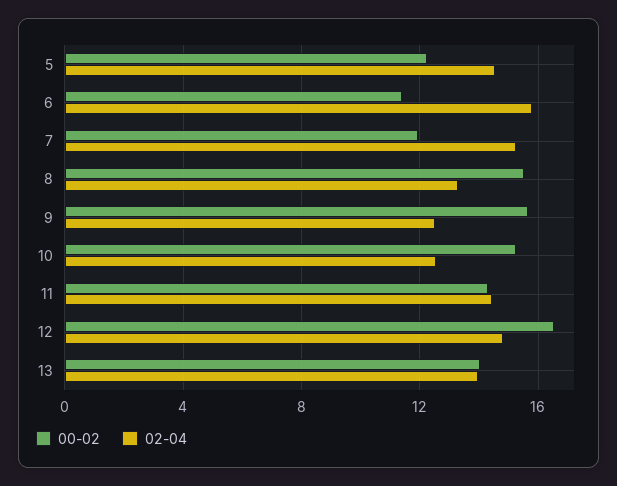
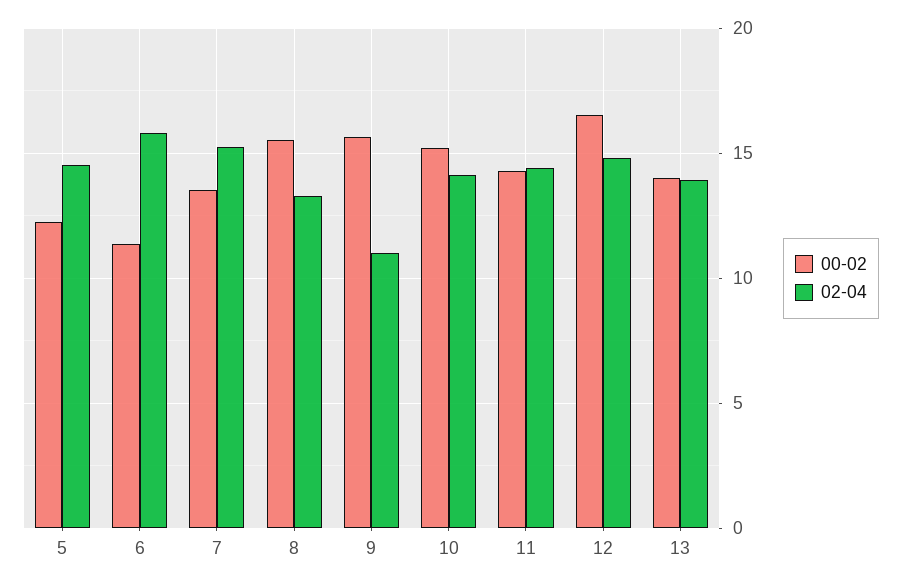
00-02, 7: 12 -> 13.5
02-04, 9: 12.5 -> 11
02-04, 10: 12.5 -> 14

